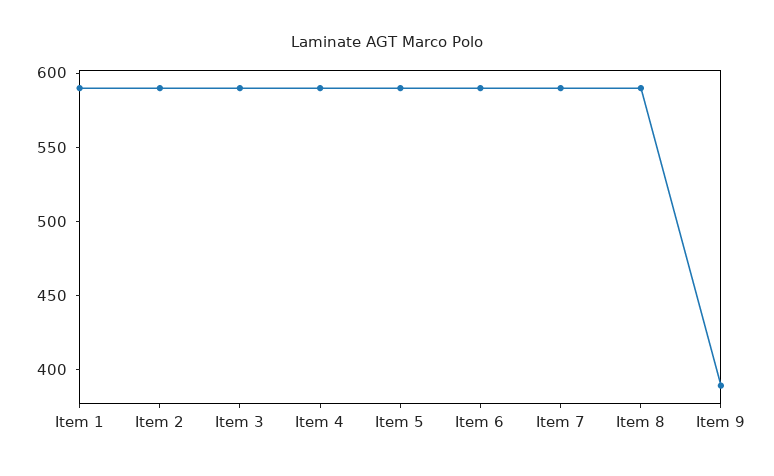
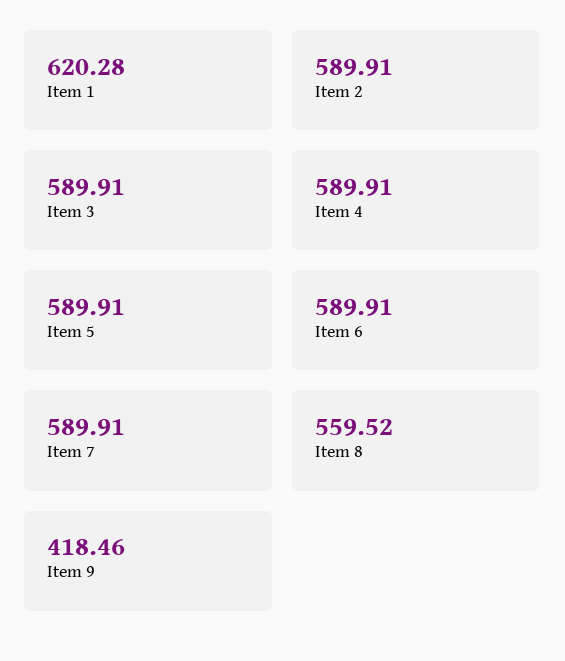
Item 1: 590 -> 620.28
Item 8: 590 -> 559.52
Item 9: 390 -> 418.46

